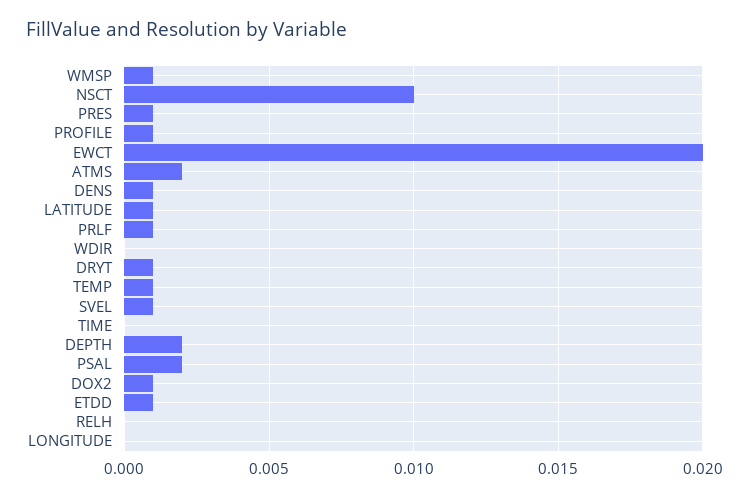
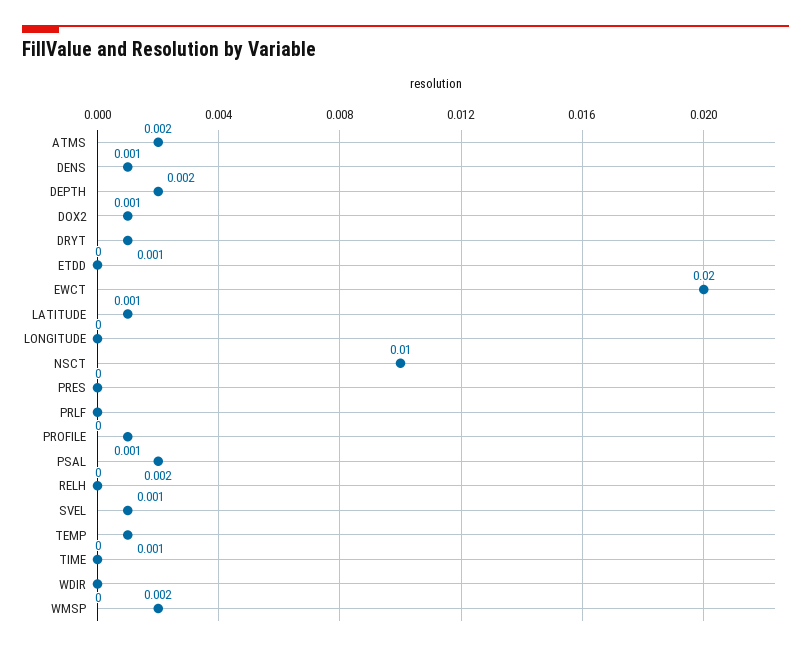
WMSP: 0.001 -> 0.002
PRES: 0.001 -> 0
PRLF: 0.001 -> 0
ETDD: 0.001 -> 0

